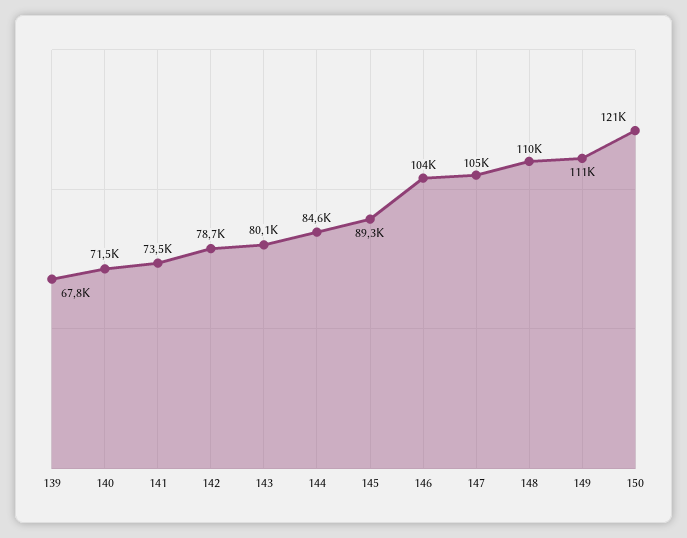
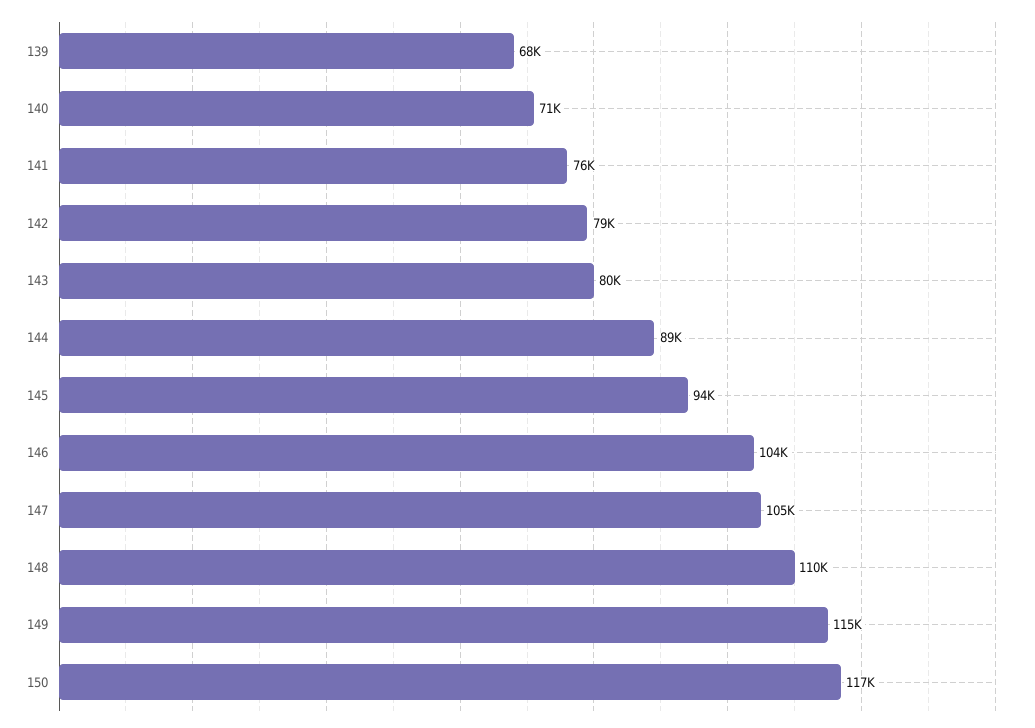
141: 73500 -> 76000
144: 84600 -> 89000
145: 89300 -> 94000
149: 111000 -> 115000
150: 121000 -> 117000

